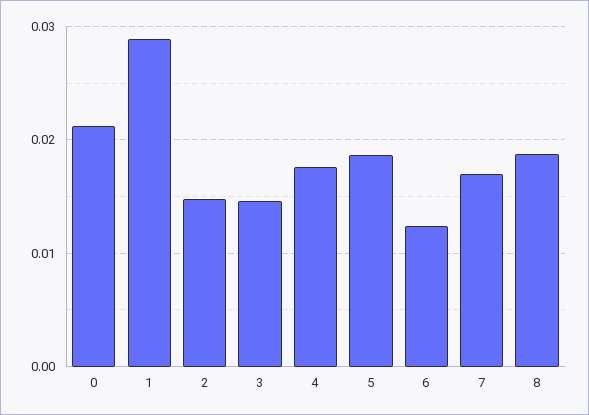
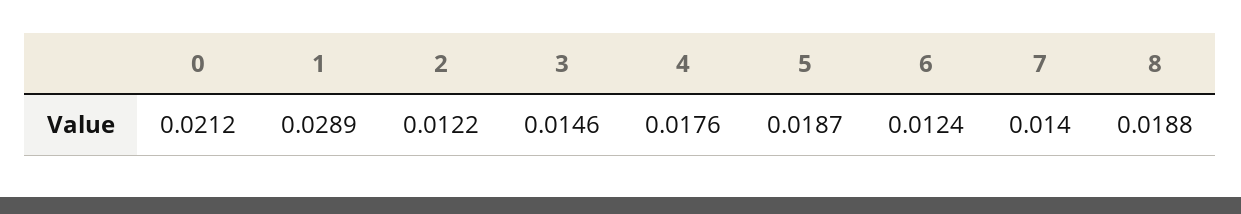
2: 0.015 -> 0.0122
7: 0.017 -> 0.014

